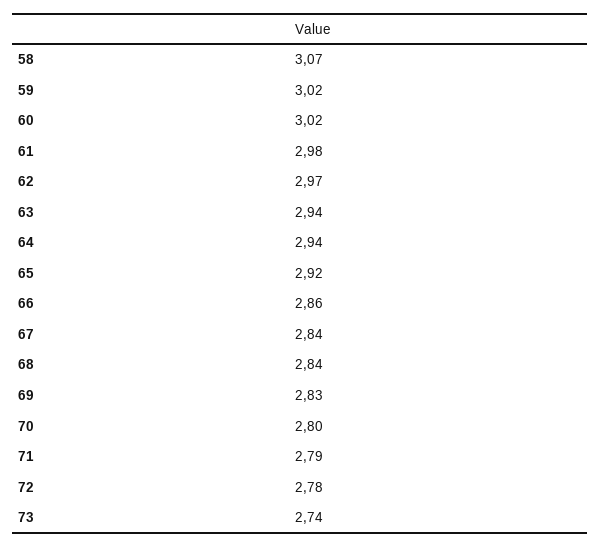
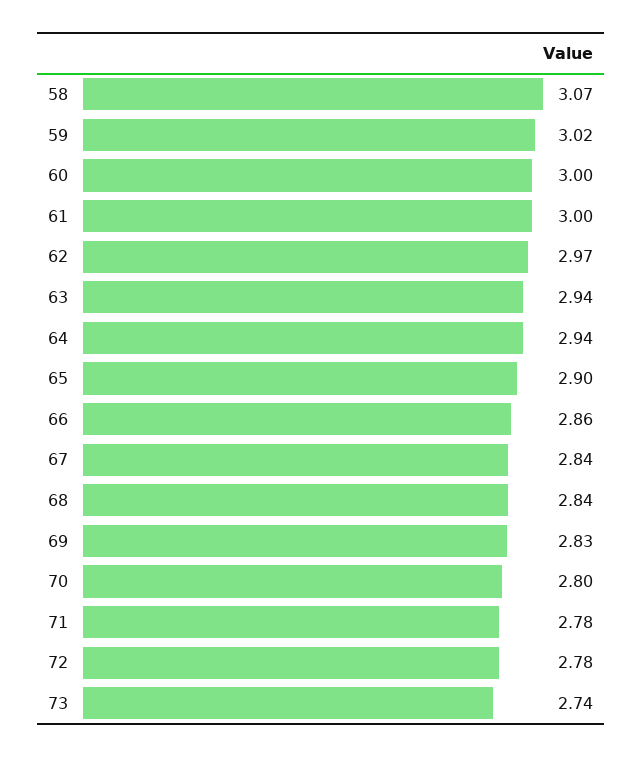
60: 3.02 -> 3
61: 2.98 -> 3
65: 2.92 -> 2.9
71: 2.79 -> 2.78

